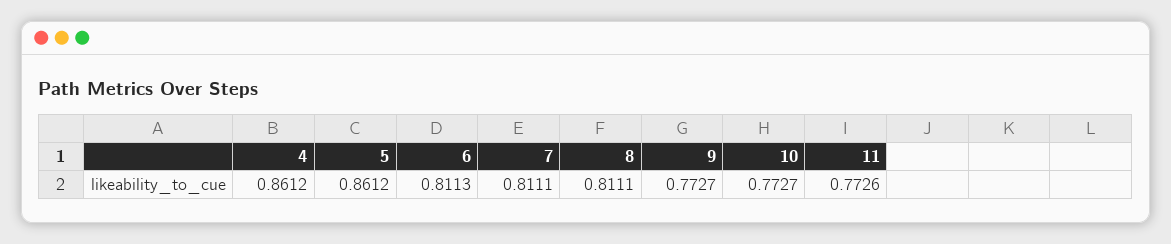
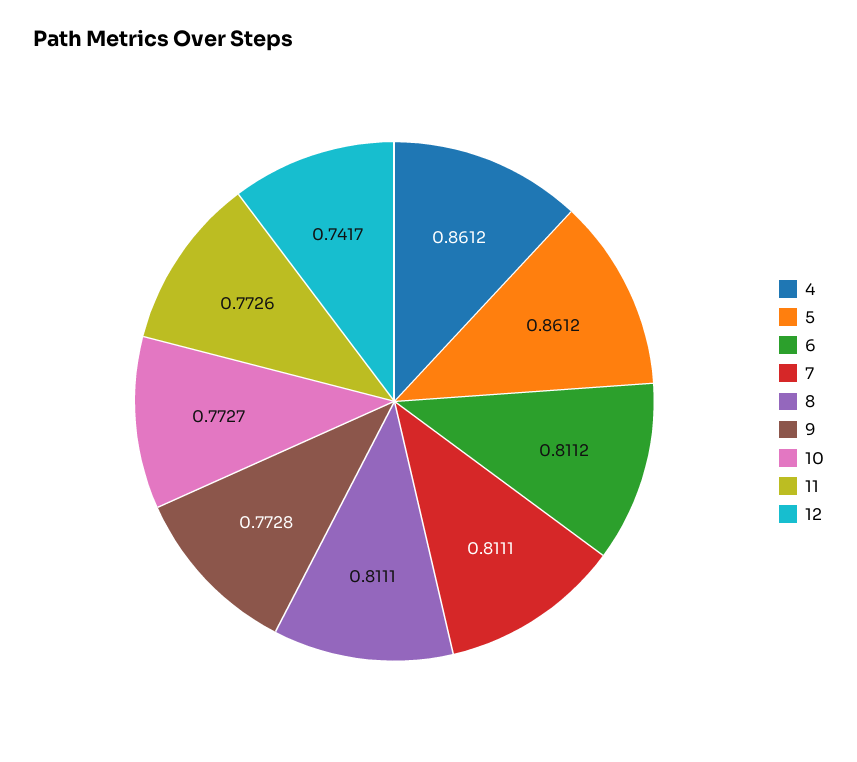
6: 0.8113 -> 0.8112
9: 0.7727 -> 0.7728
12: none -> 0.7417

